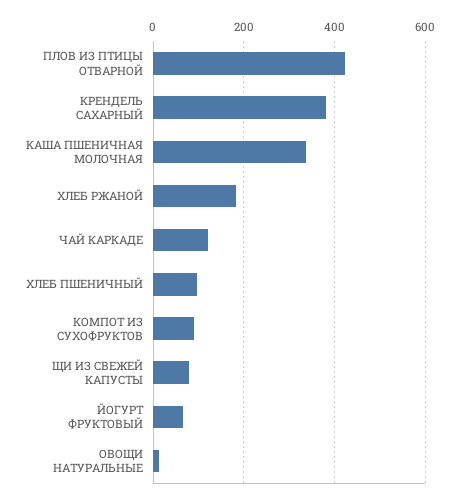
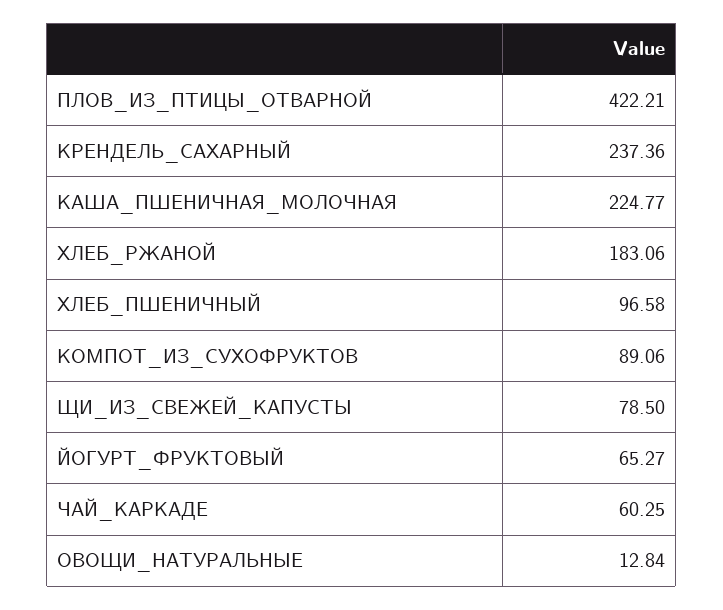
КРЕНДЕЛЬ САХАРНЫЙ: 380 -> 237.36
КАША ПШЕНИЧНАЯ МОЛОЧНАЯ: 340 -> 224.77
ЧАЙ КАРКАДЕ: 120 -> 60.25

